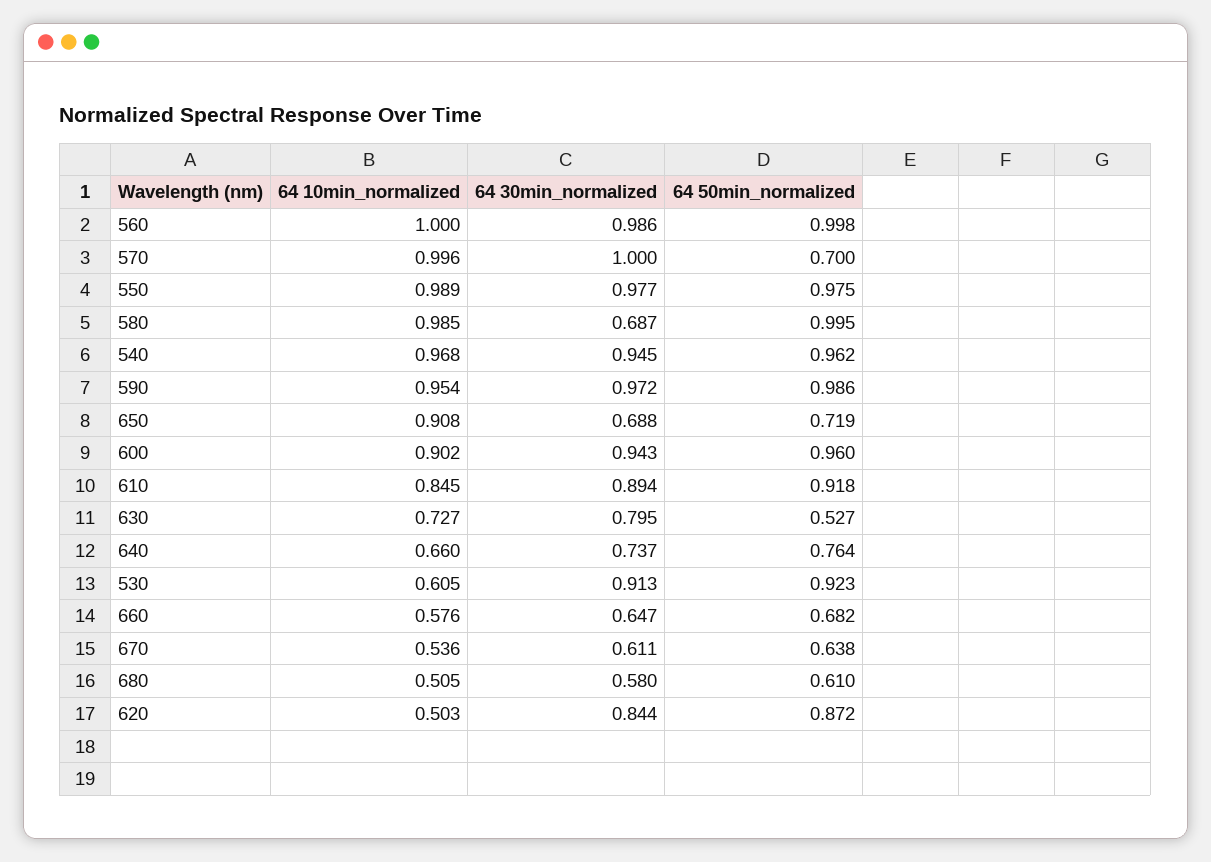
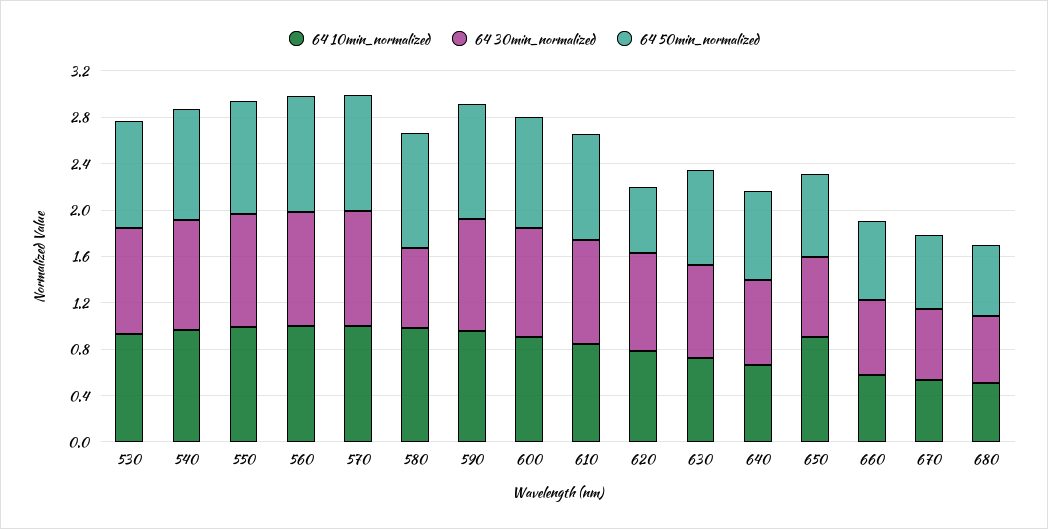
64 50min_normalized, 570: 0.7 -> 1
64 50min_normalized, 630: 0.527 -> 0.8
64 10min_normalized, 530: 0.605 -> 0.9
64 10min_normalized, 620: 0.503 -> 0.8
64 50min_normalized, 620: 0.872 -> 0.6

